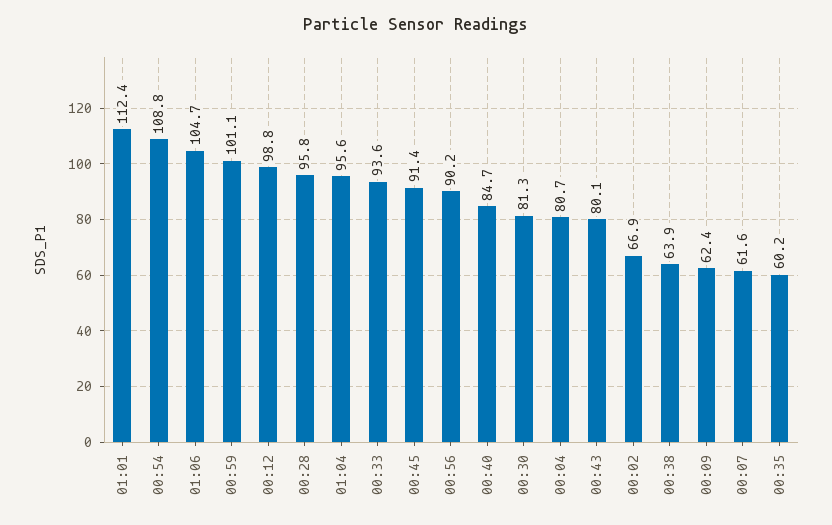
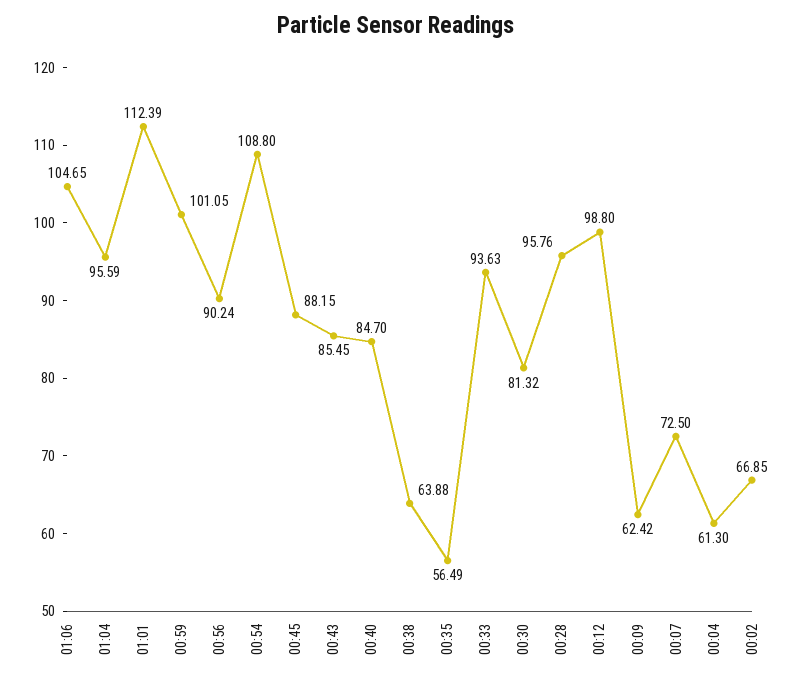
00:45: 91.4 -> 88.15
00:04: 80.7 -> 61.3
00:43: 80.1 -> 85.45
00:07: 61.6 -> 72.5
00:35: 60.2 -> 56.49

